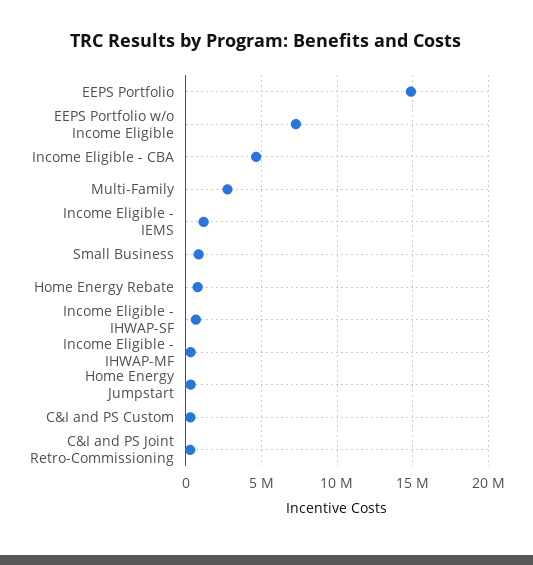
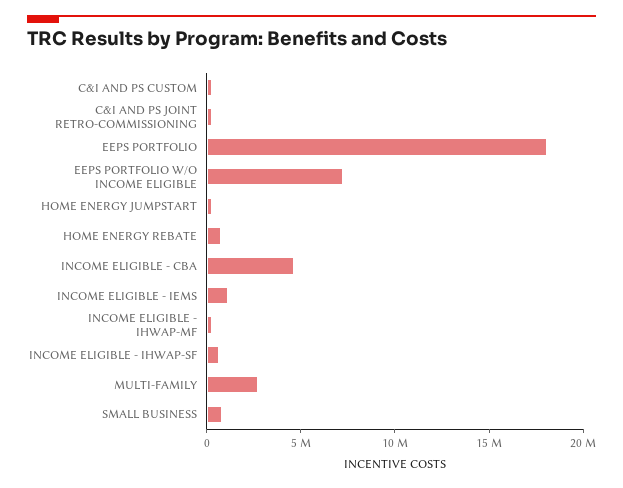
EEPS Portfolio: 15000000 -> 18000000

